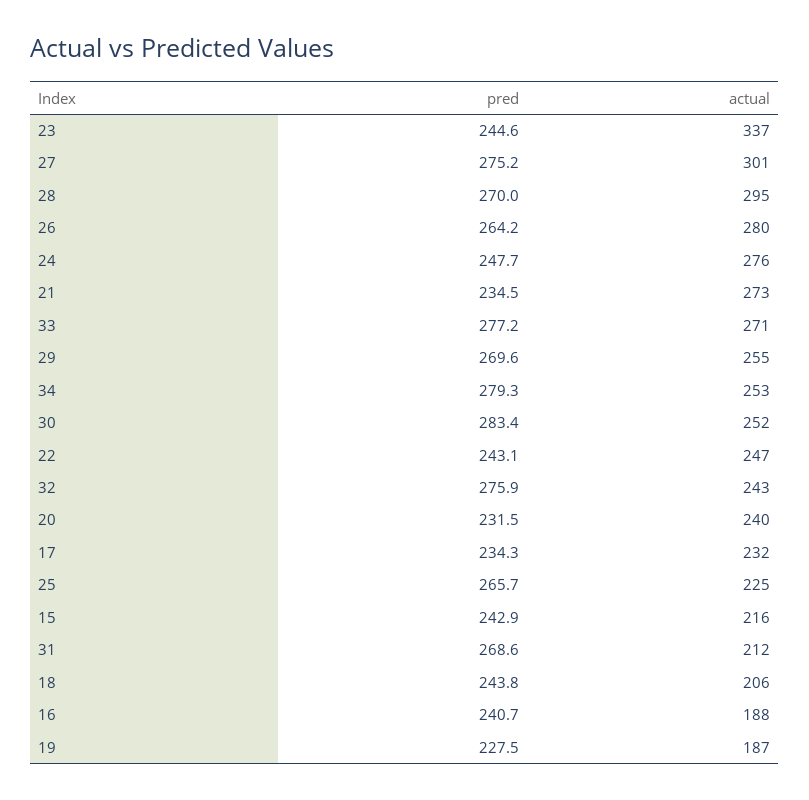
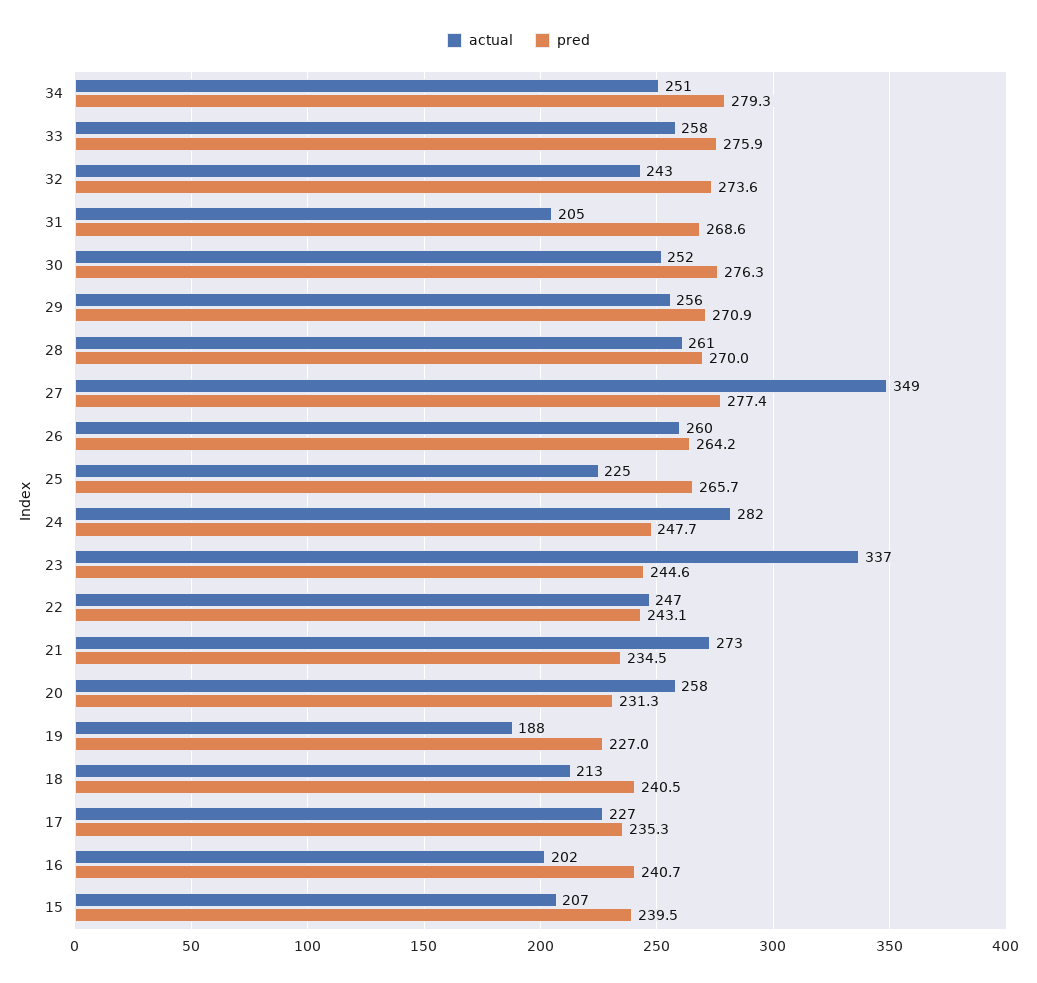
pred, 27: 275.2 -> 277.4
actual, 27: 301 -> 349
actual, 28: 295 -> 261
actual, 26: 280 -> 260
actual, 24: 276 -> 282
pred, 33: 277.2 -> 275.9
actual, 33: 271 -> 258
pred, 29: 269.6 -> 270.9
actual, 29: 255 -> 256
actual, 34: 253 -> 251
pred, 30: 283.4 -> 276.3
pred, 32: 275.9 -> 273.6
pred, 20: 231.5 -> 231.3
actual, 20: 240 -> 258
pred, 17: 234.3 -> 235.3
actual, 17: 232 -> 227
pred, 15: 242.9 -> 239.5
actual, 15: 216 -> 207
actual, 31: 212 -> 205
pred, 18: 243.8 -> 240.5
actual, 18: 206 -> 213
actual, 16: 188 -> 202
pred, 19: 227.5 -> 227
actual, 19: 187 -> 188

